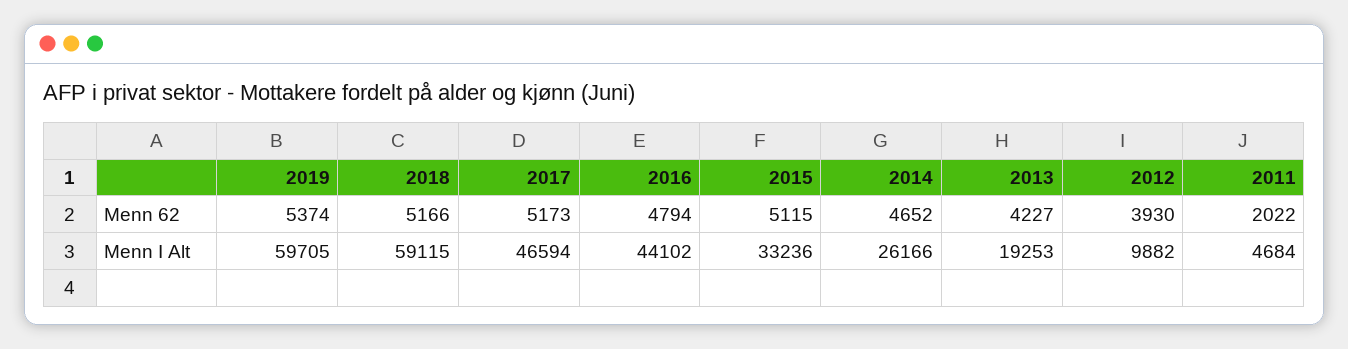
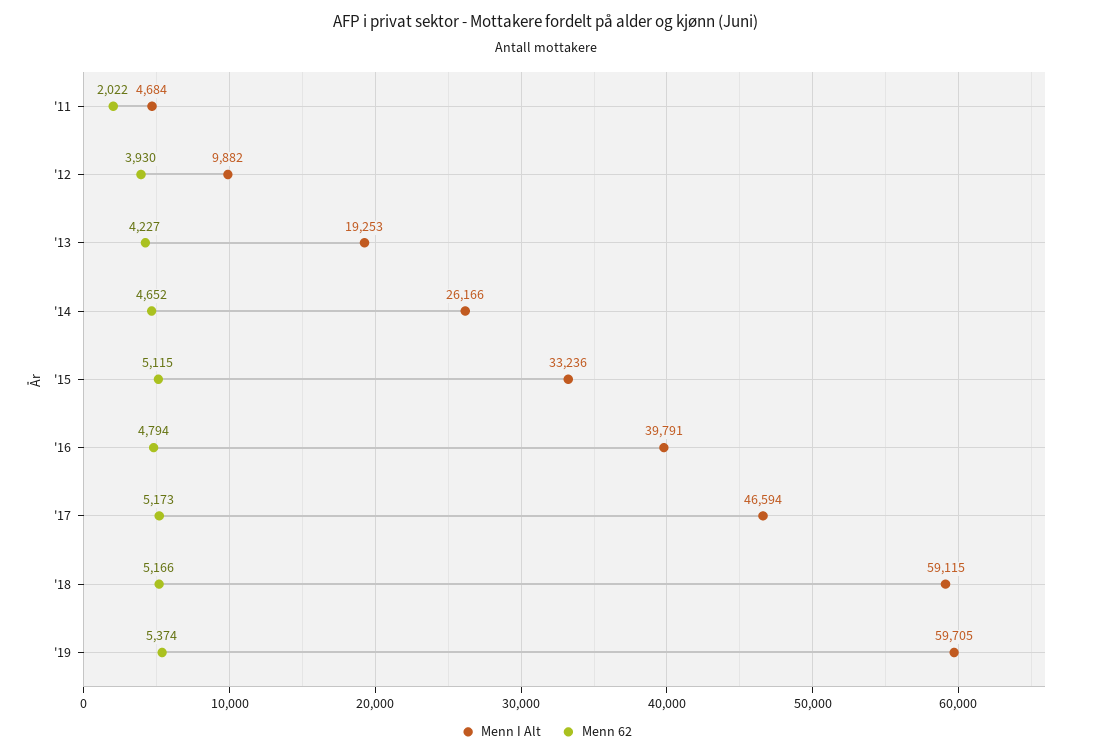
Menn I Alt, 2016: 44102 -> 39791

